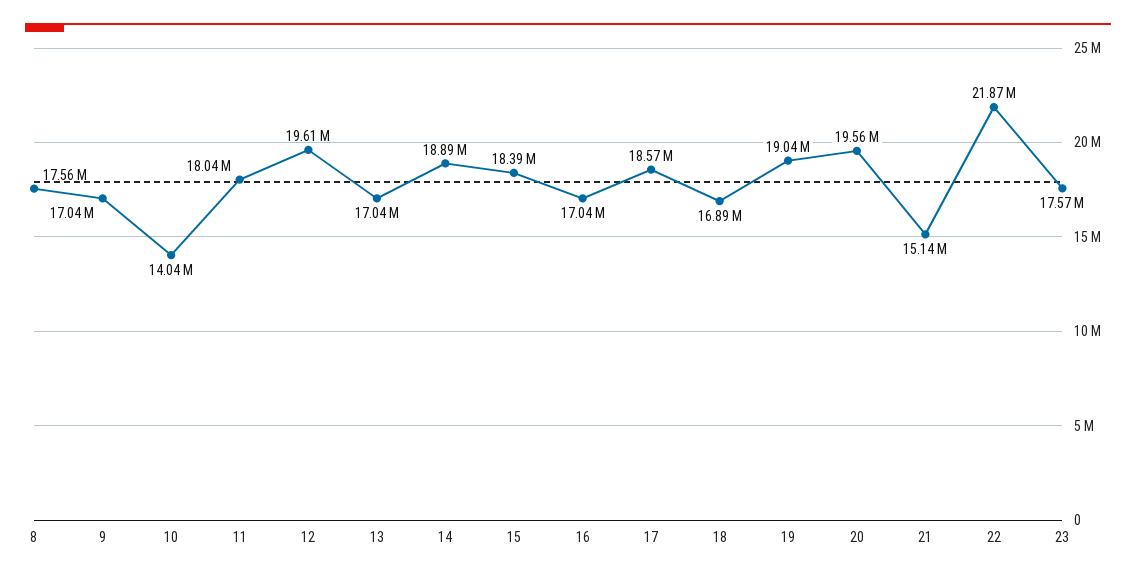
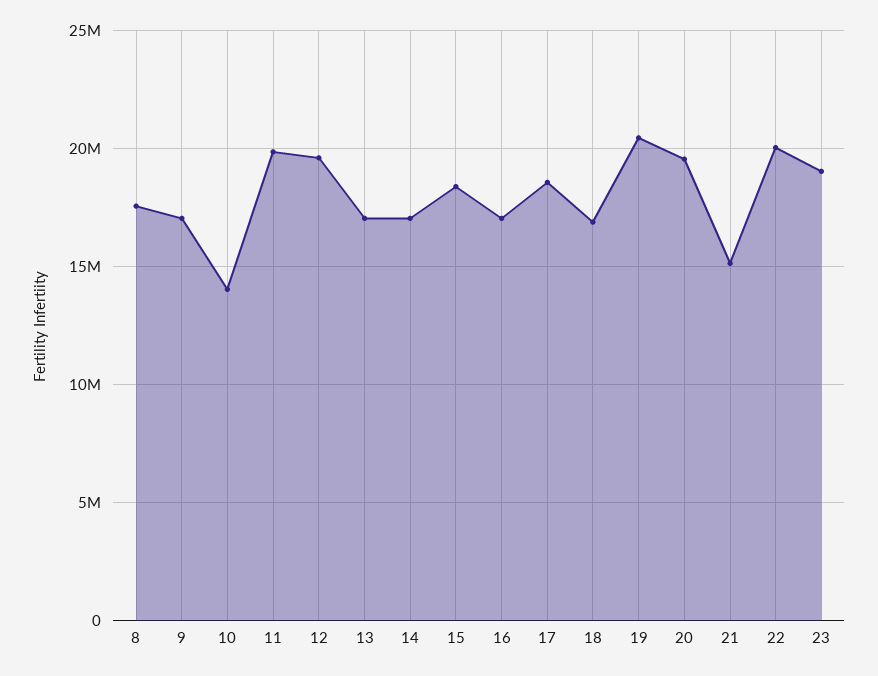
11: 18040000 -> 20000000
14: 18890000 -> 17000000
19: 19040000 -> 20500000
22: 21870000 -> 20000000
23: 17570000 -> 19000000

